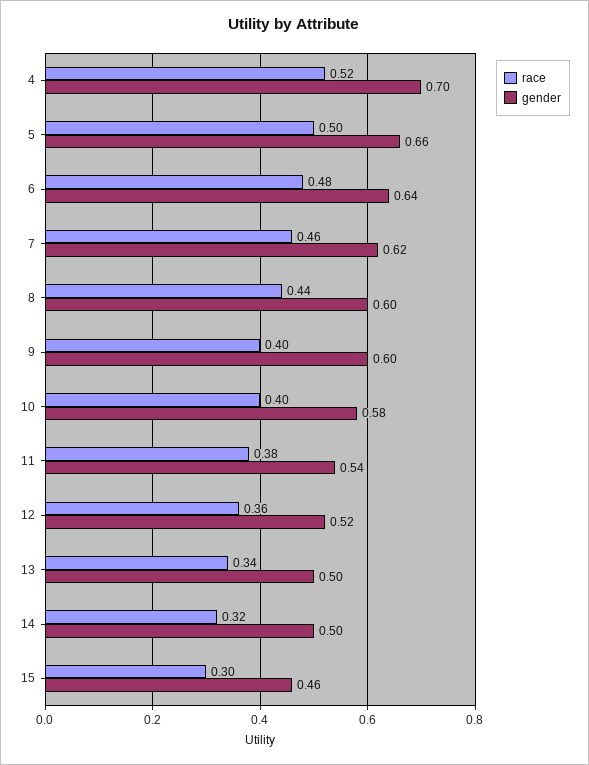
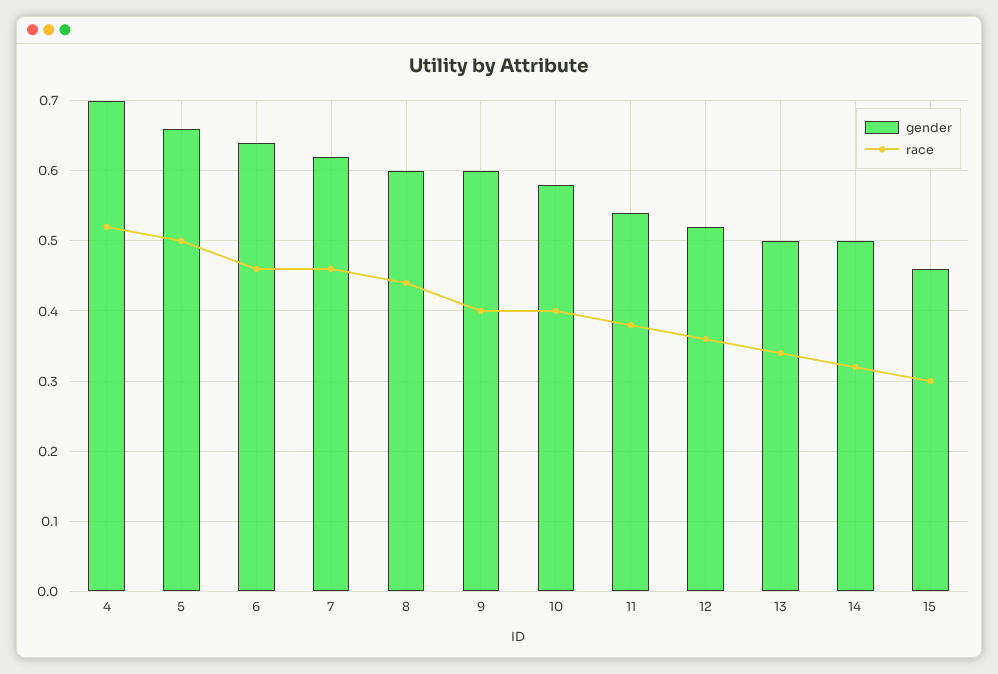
race, 6: 0.48 -> 0.46

